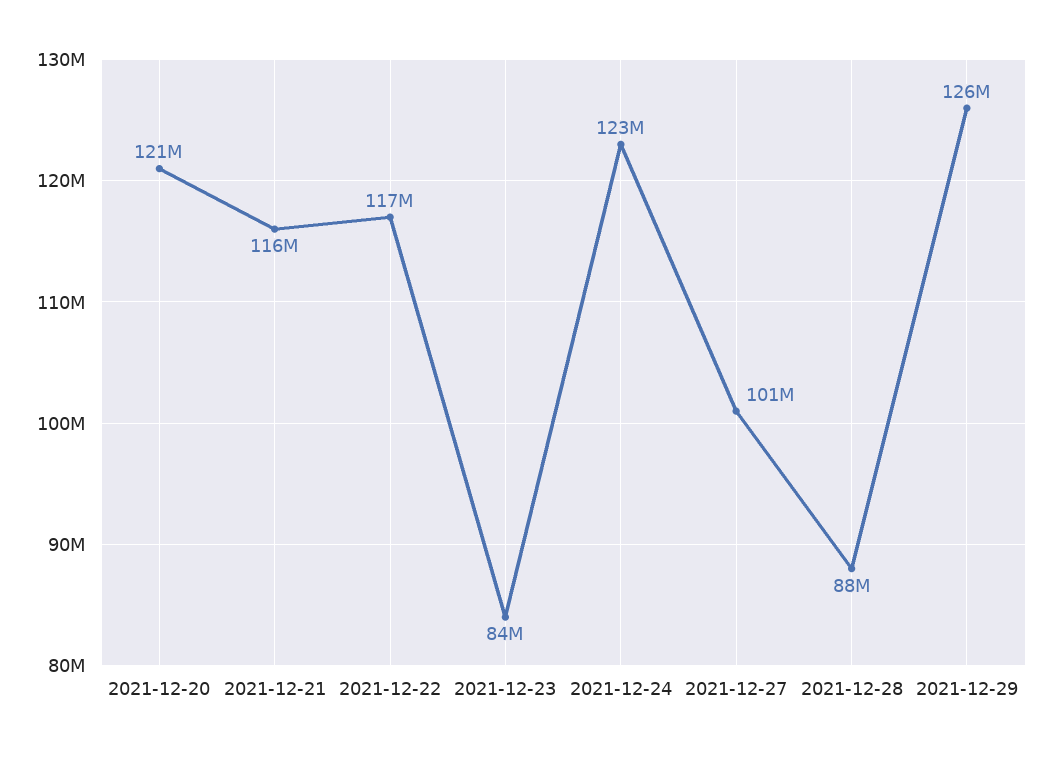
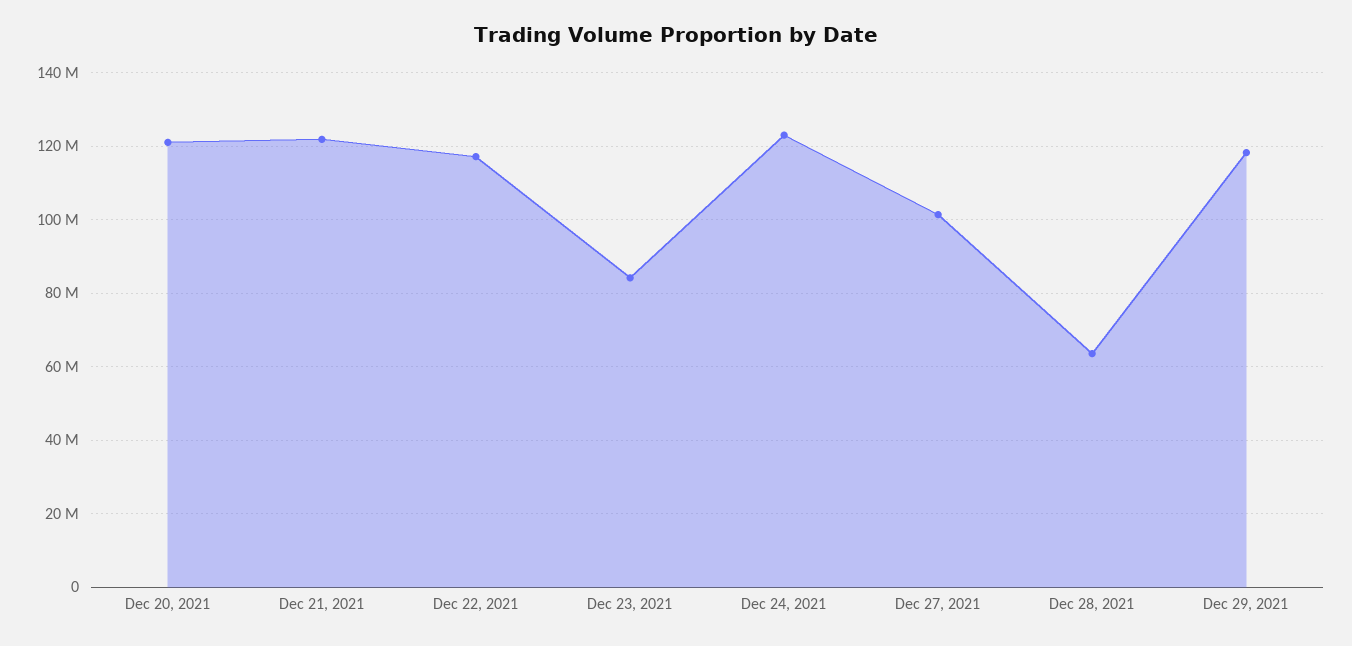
2021-12-21: 116000000 -> 122000000
2021-12-28: 88000000 -> 64000000
2021-12-29: 126000000 -> 118000000

